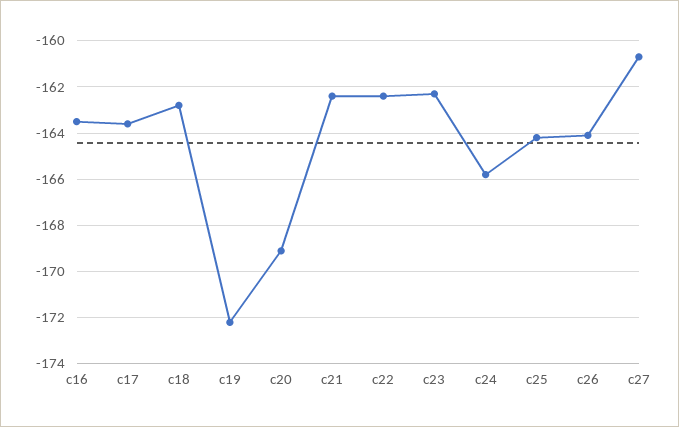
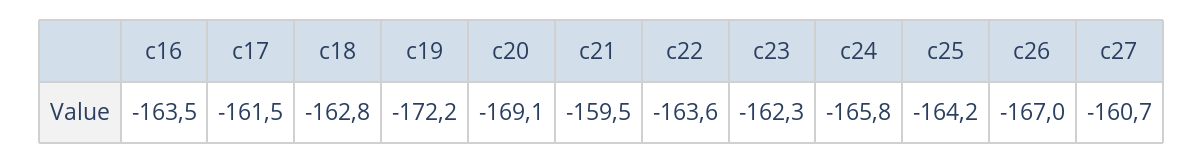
c17: -163.5 -> -161.5
c21: -162.5 -> -159.5
c22: -162.5 -> -163.6
c26: -164 -> -167

